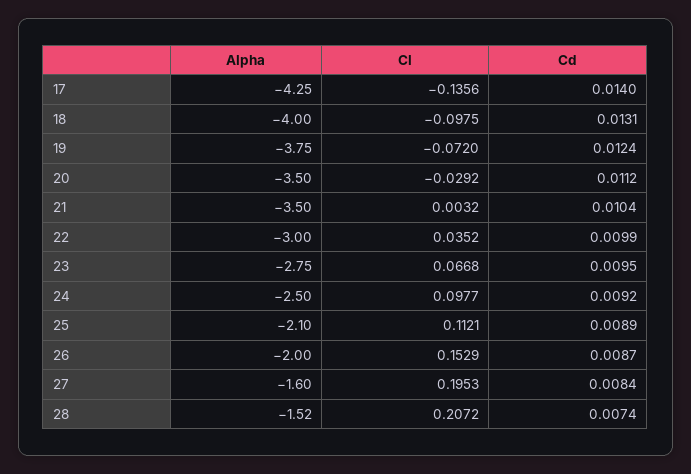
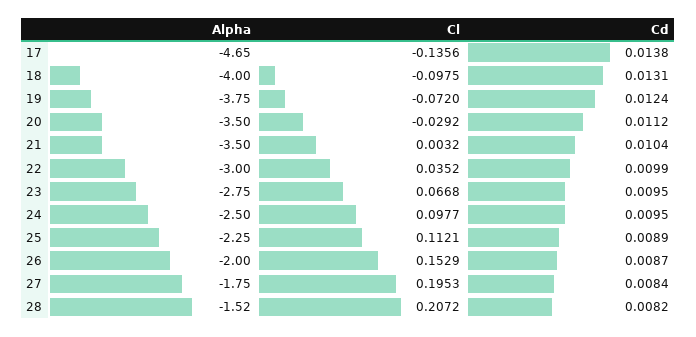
Alpha, 17: -4.25 -> -4.65
Cd, 17: 0.014 -> 0.0138
Cd, 24: 0.0092 -> 0.0095
Alpha, 25: -2.1 -> -2.25
Alpha, 27: -1.6 -> -1.75
Cd, 28: 0.0074 -> 0.0082

